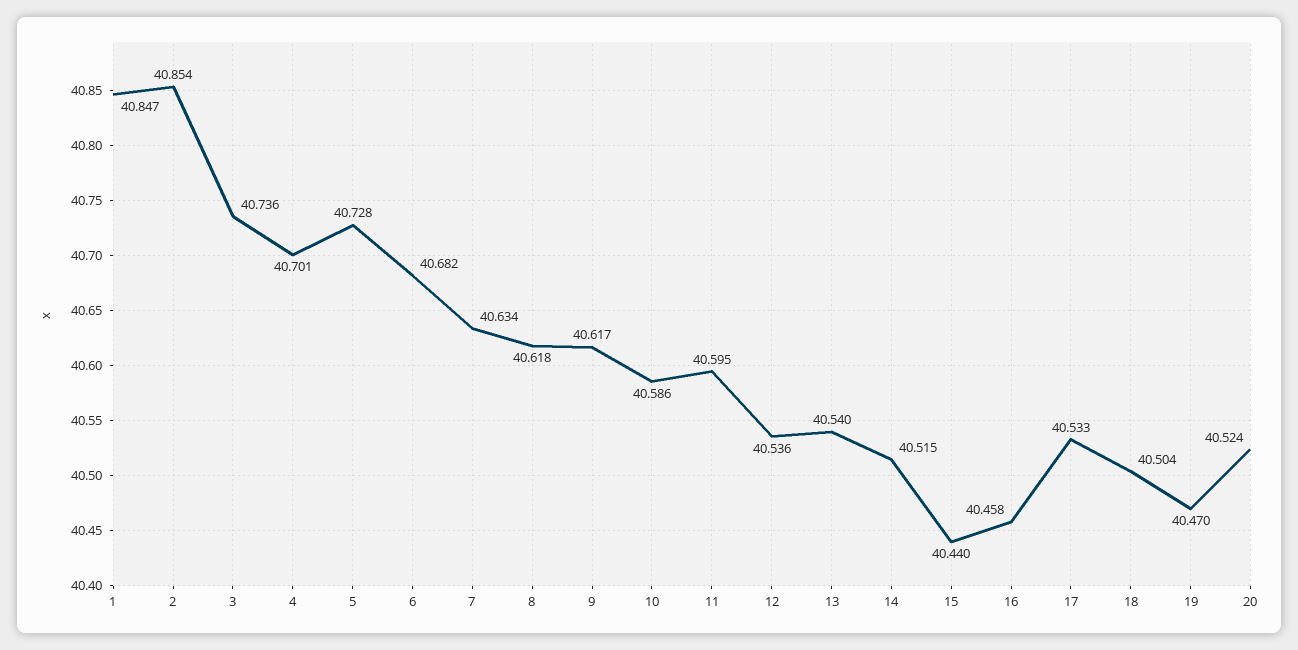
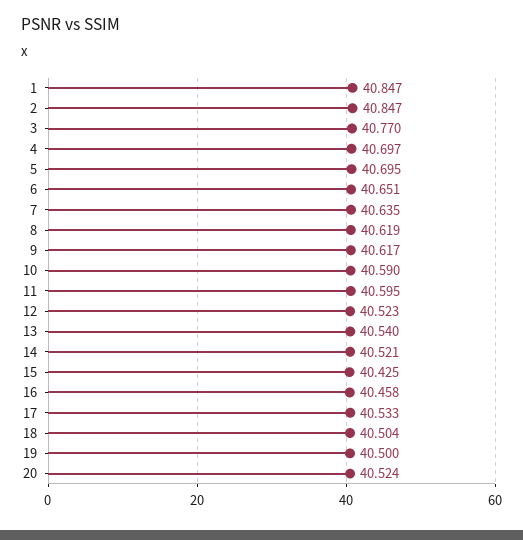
2: 40.854 -> 40.847
3: 40.736 -> 40.77
4: 40.701 -> 40.697
5: 40.728 -> 40.695
6: 40.682 -> 40.651
7: 40.634 -> 40.635
8: 40.618 -> 40.619
10: 40.586 -> 40.59
12: 40.536 -> 40.523
14: 40.515 -> 40.521
15: 40.44 -> 40.425
19: 40.47 -> 40.5

